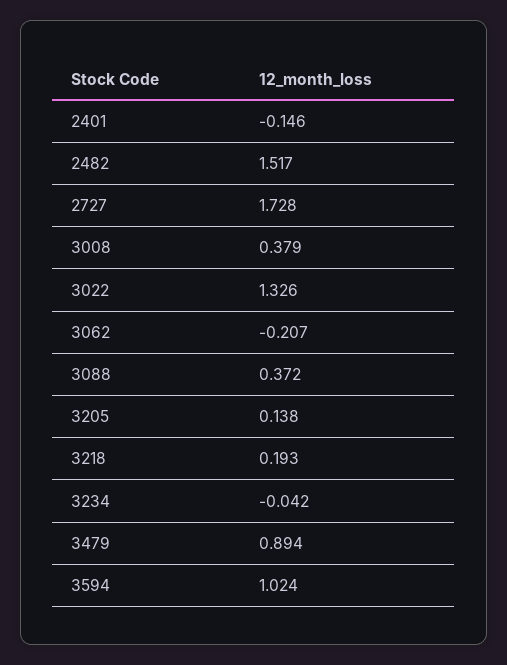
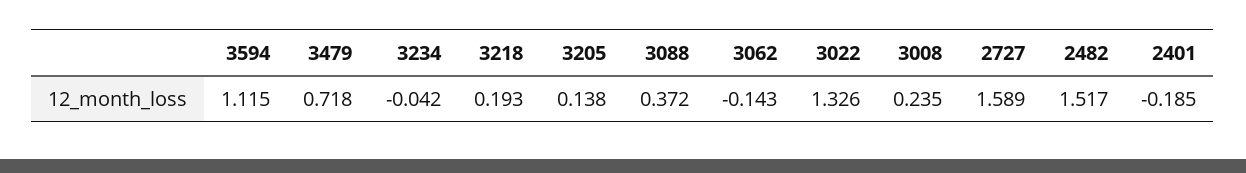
2401: -0.146 -> -0.185
2727: 1.728 -> 1.589
3008: 0.379 -> 0.235
3062: -0.207 -> -0.143
3479: 0.894 -> 0.718
3594: 1.024 -> 1.115

